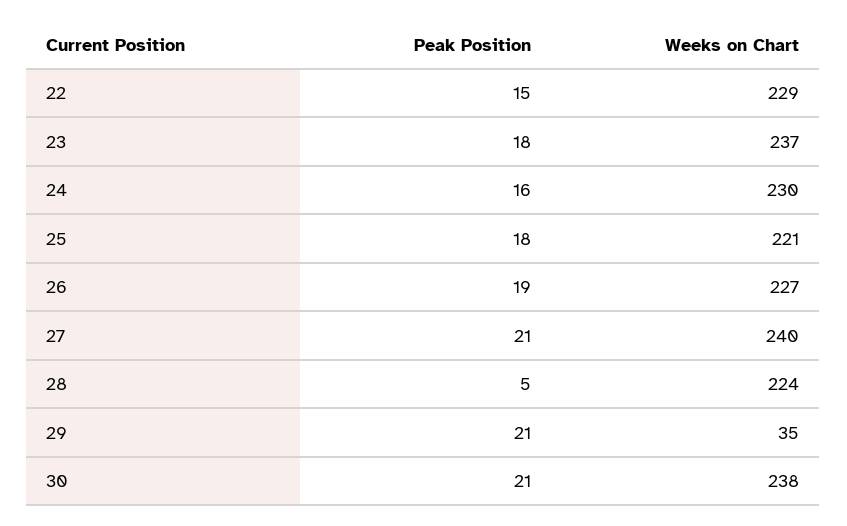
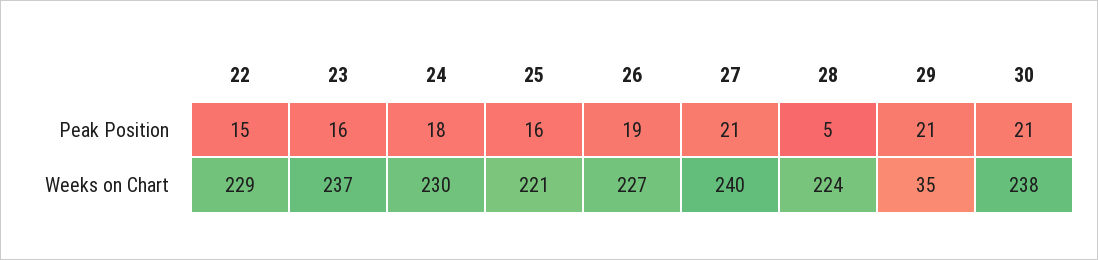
Peak Position, 23: 18 -> 16
Peak Position, 24: 16 -> 18
Peak Position, 25: 18 -> 16

